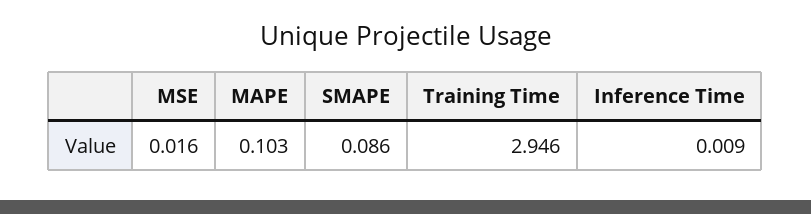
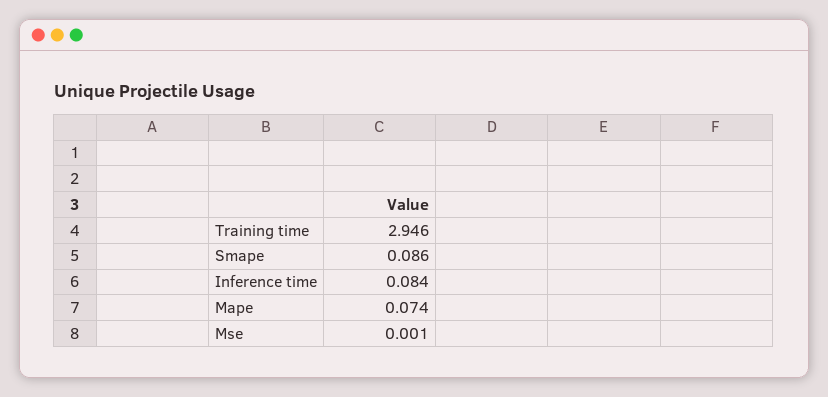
MSE: 0.016 -> 0.001
MAPE: 0.103 -> 0.074
Inference Time: 0.009 -> 0.084

